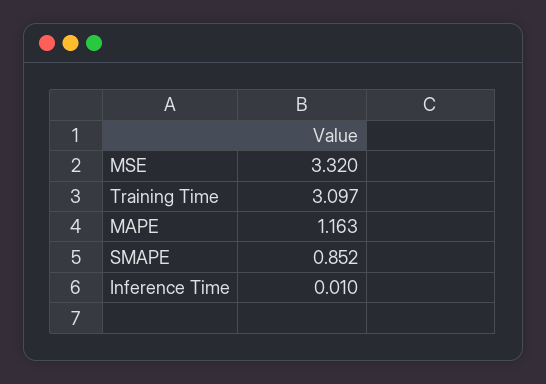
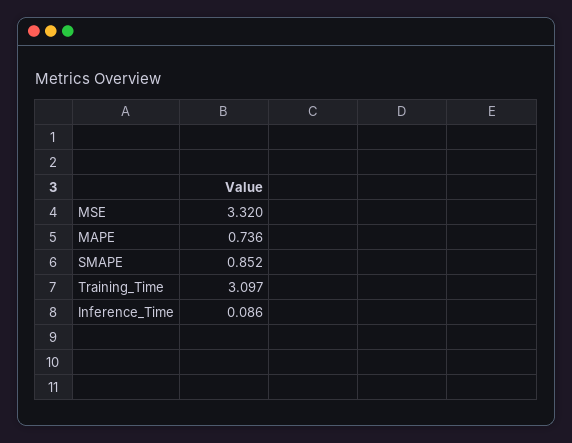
MAPE: 1.163 -> 0.736
Inference Time: 0.01 -> 0.086

